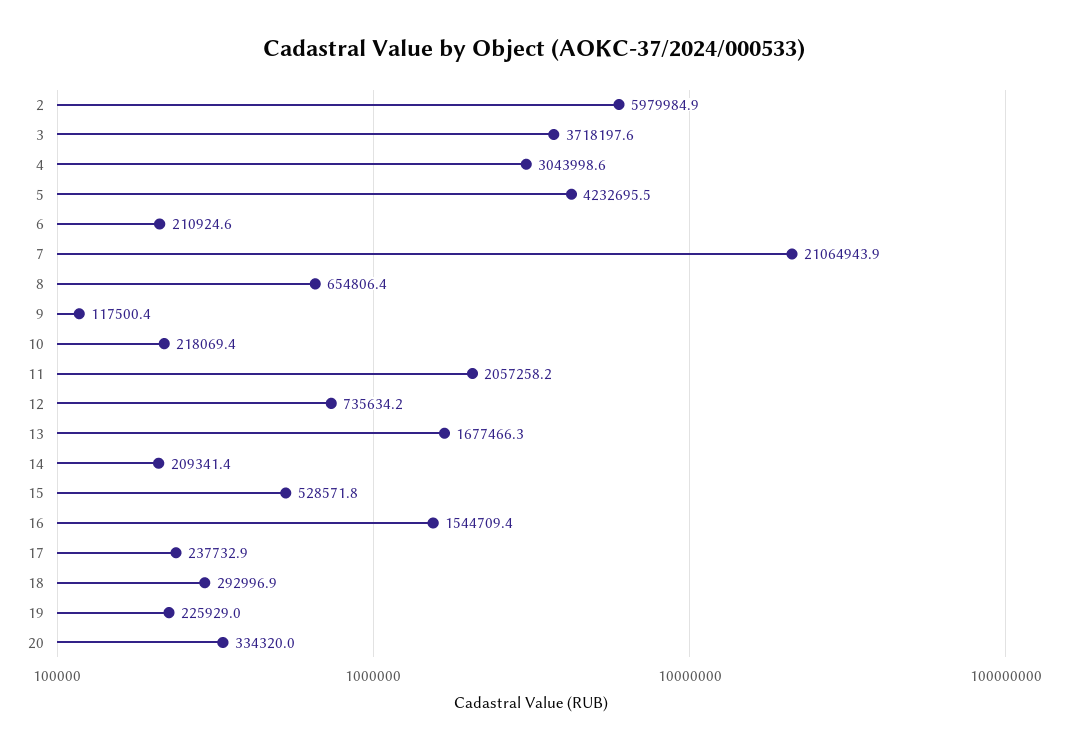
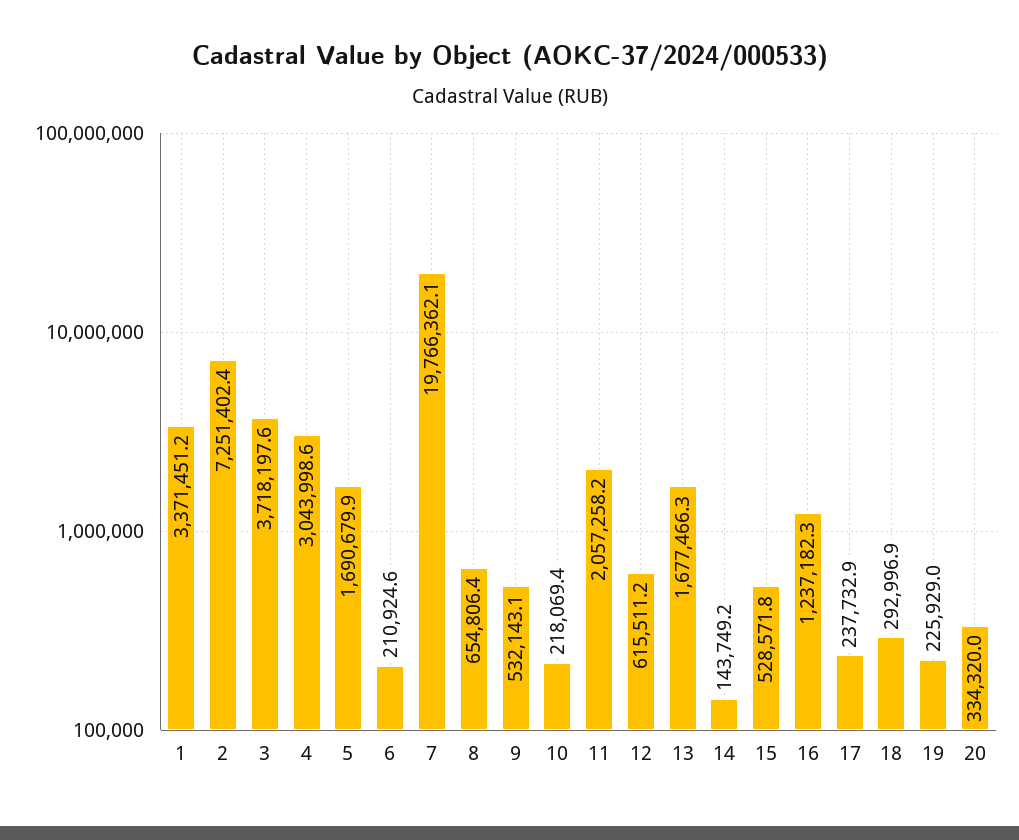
2: 5979984.9 -> 7251402.4
5: 4232695.5 -> 1690679.9
7: 21064943.9 -> 19766362.1
9: 117500.4 -> 532143.1
12: 735634.2 -> 615511.2
14: 209341.4 -> 143749.2
16: 1544709.4 -> 1237182.3
1: none -> 3371451.2

